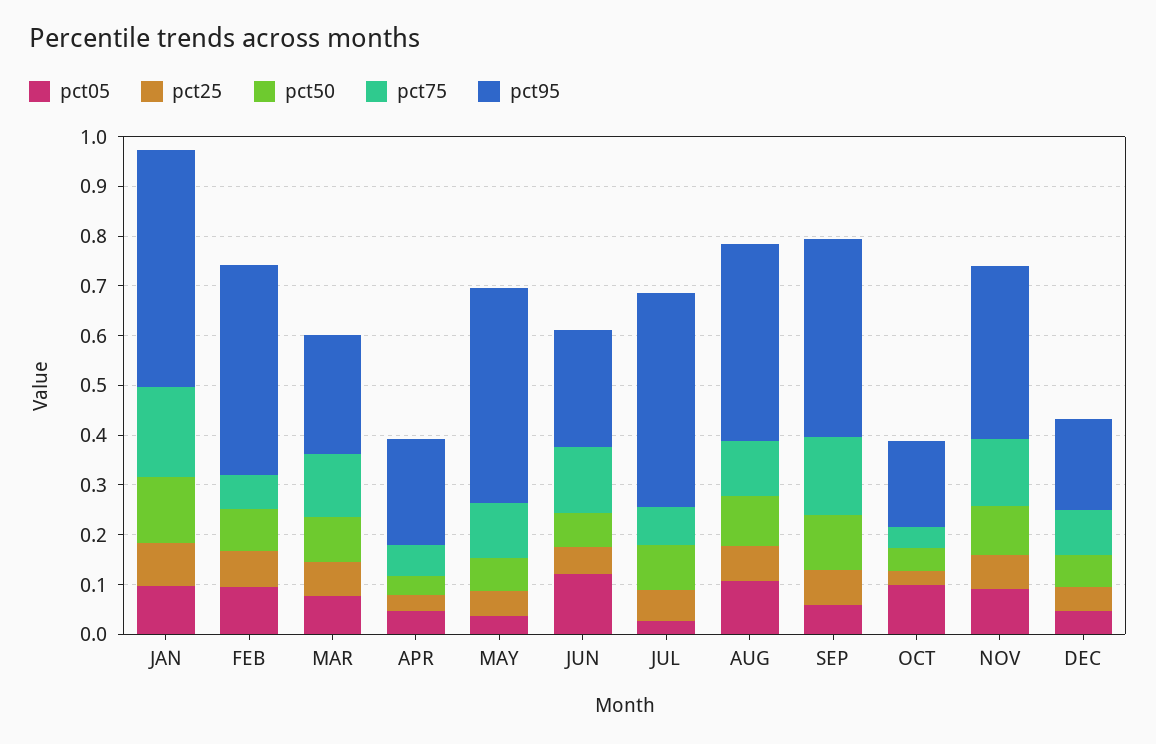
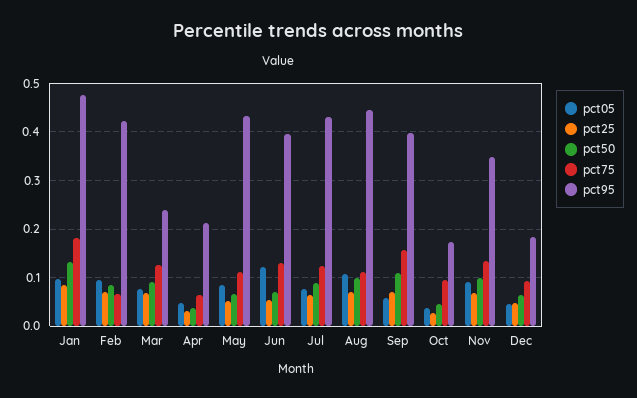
pct05, MAY: 0.04 -> 0.08
pct95, JUN: 0.24 -> 0.4
pct05, JUL: 0.02 -> 0.08
pct75, JUL: 0.08 -> 0.12
pct95, AUG: 0.4 -> 0.44
pct05, OCT: 0.1 -> 0.04
pct75, OCT: 0.04 -> 0.1

